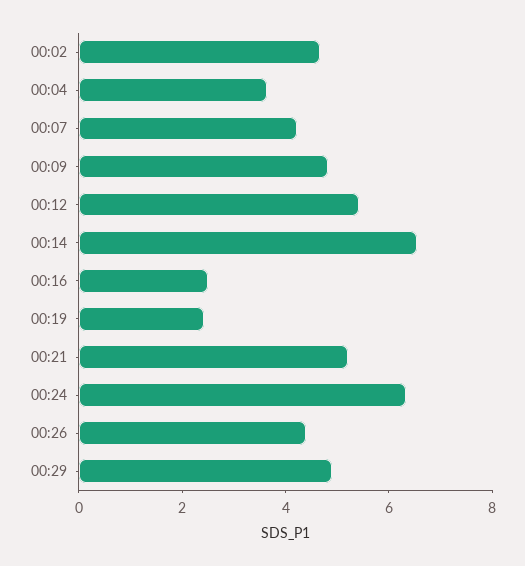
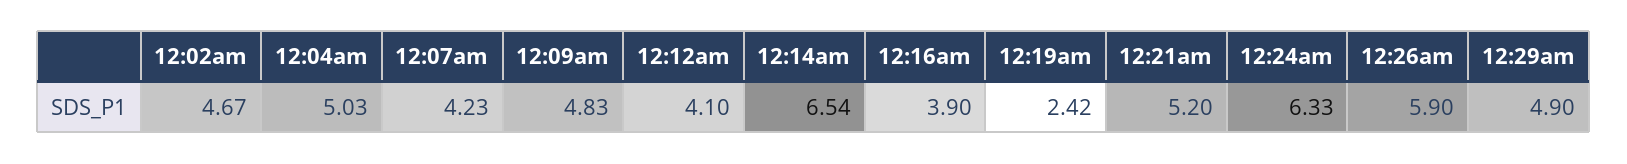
00:04: 3.5 -> 5.03
00:12: 5.5 -> 4.1
00:16: 2.5 -> 3.9
00:26: 4.5 -> 5.9

